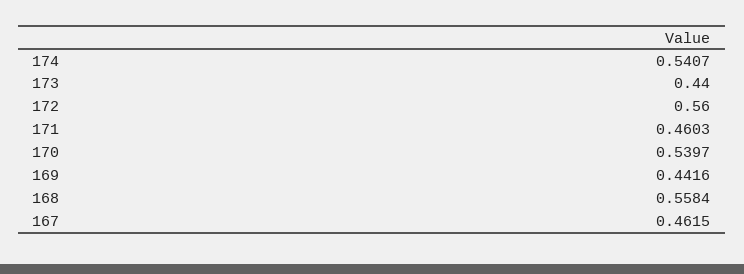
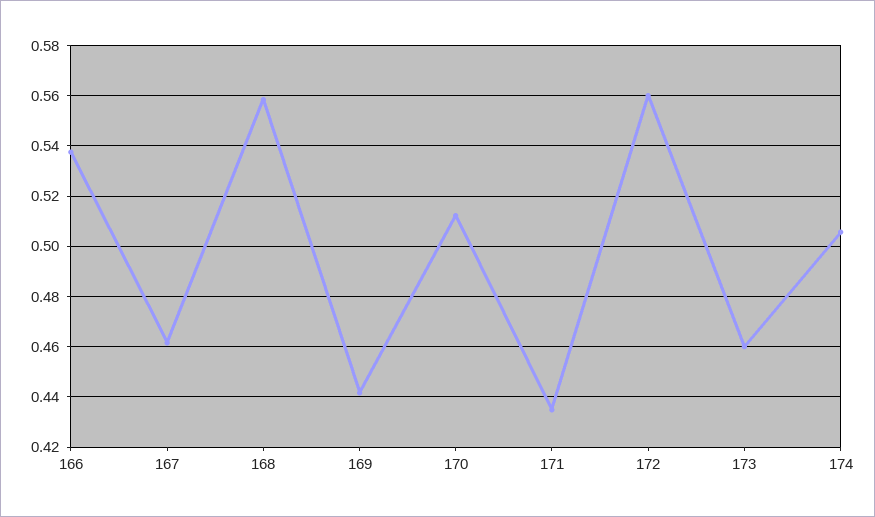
174: 0.5407 -> 0.505
173: 0.44 -> 0.46
171: 0.4603 -> 0.435
170: 0.5397 -> 0.5125
166: none -> 0.5375

